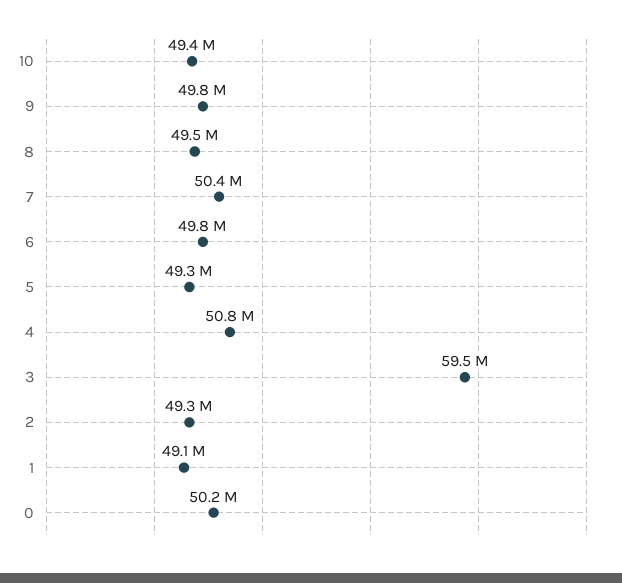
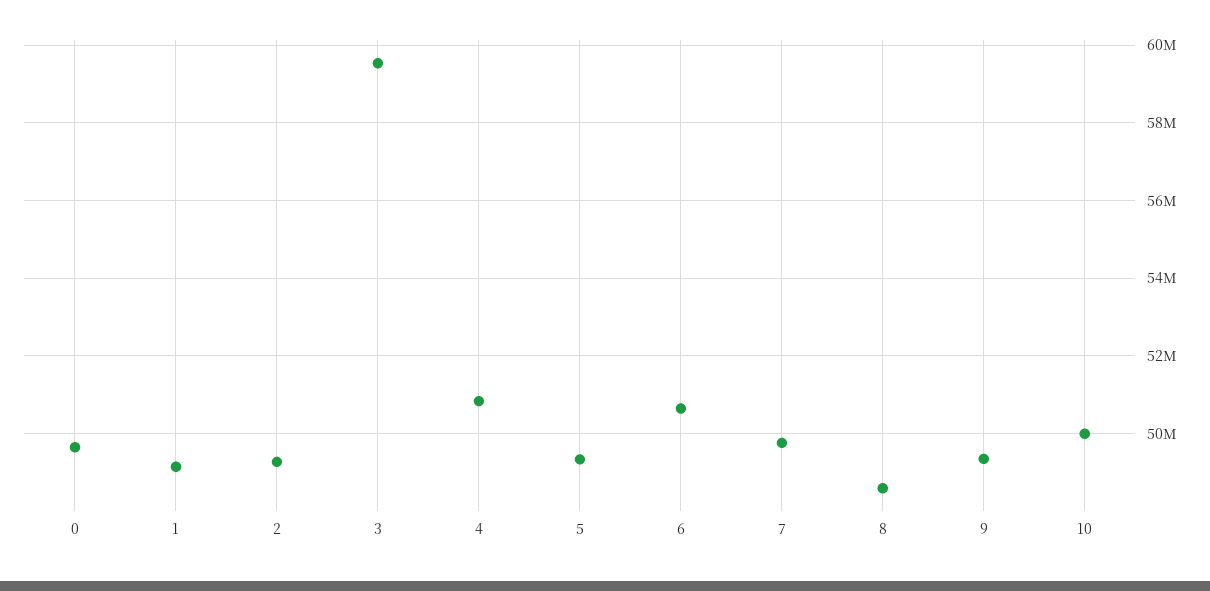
10: 49400000 -> 50000000
9: 49800000 -> 49400000
8: 49500000 -> 48600000
7: 50400000 -> 49800000
6: 49800000 -> 50600000
0: 50200000 -> 49600000

